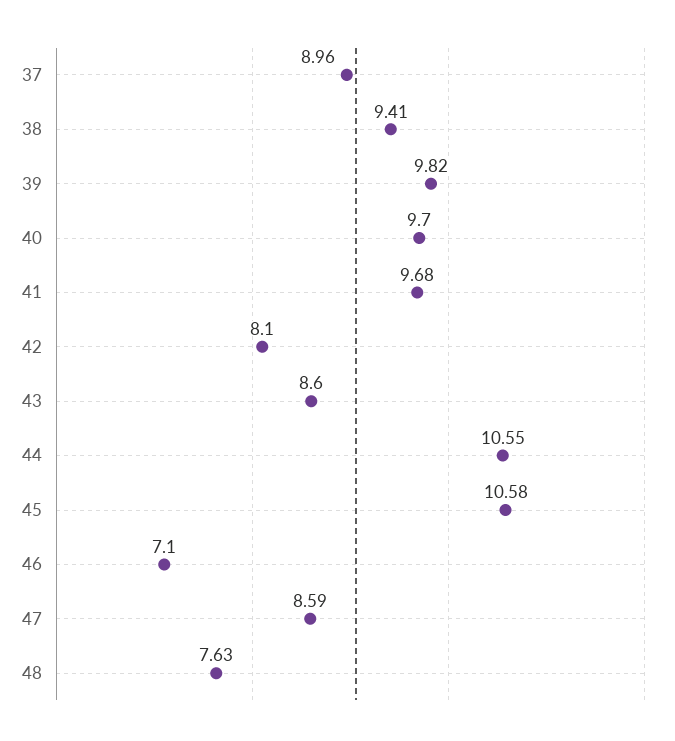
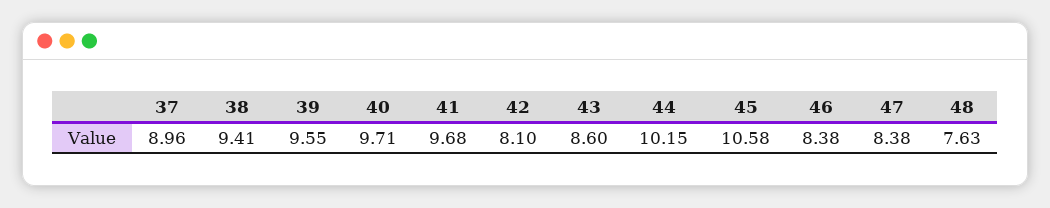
39: 9.82 -> 9.55
40: 9.7 -> 9.71
44: 10.55 -> 10.15
46: 7.1 -> 8.38
47: 8.59 -> 8.38

